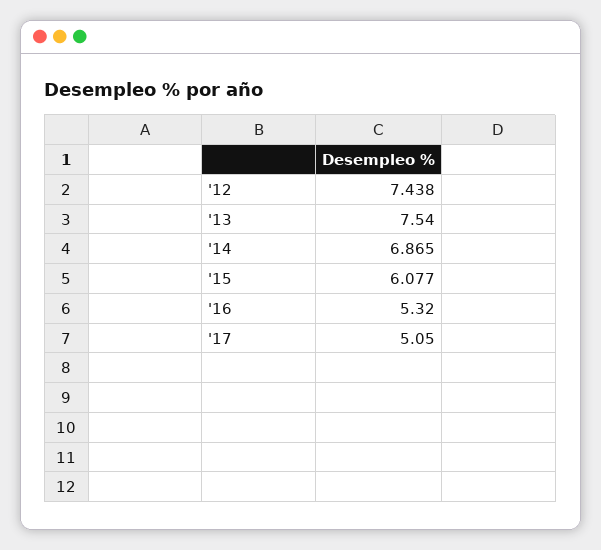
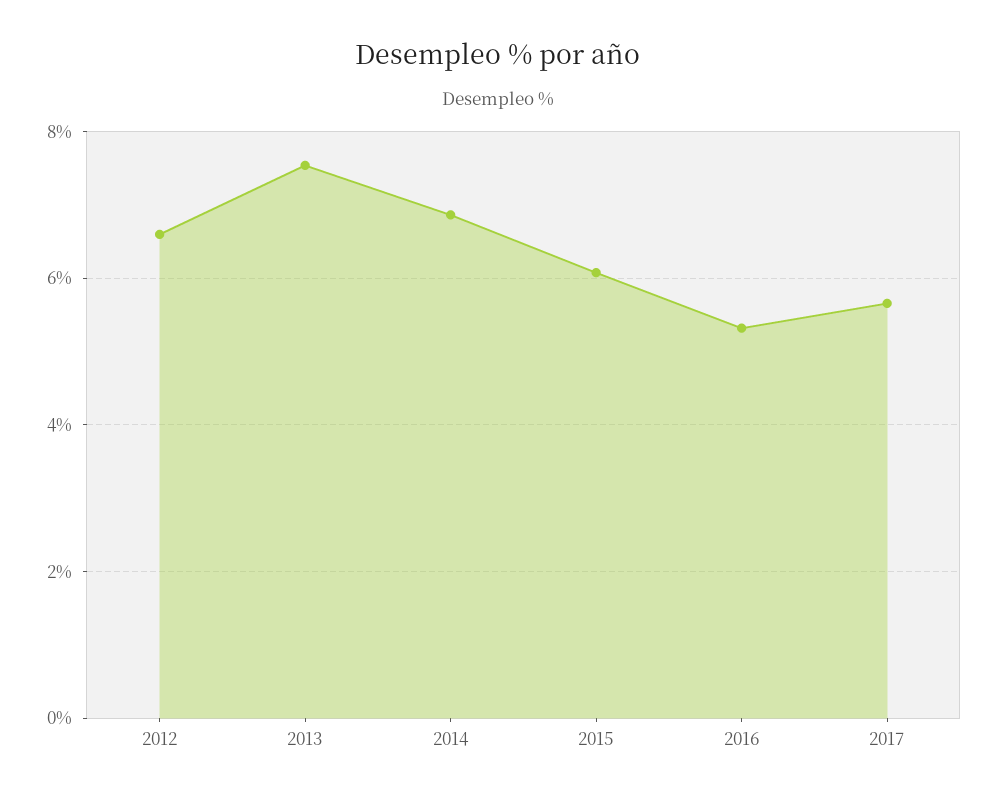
'12: 7.438 -> 6.6
'17: 5.05 -> 5.6

